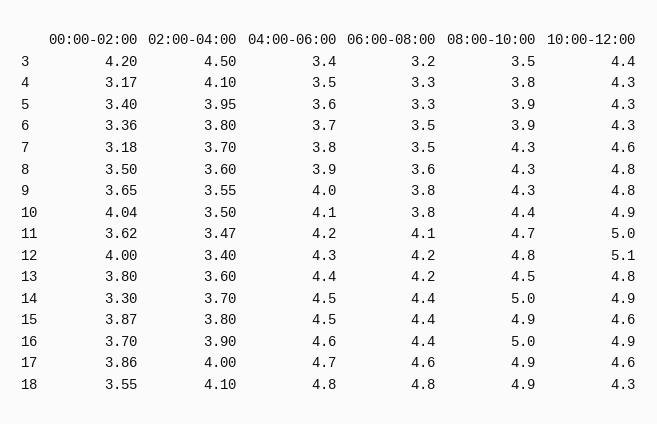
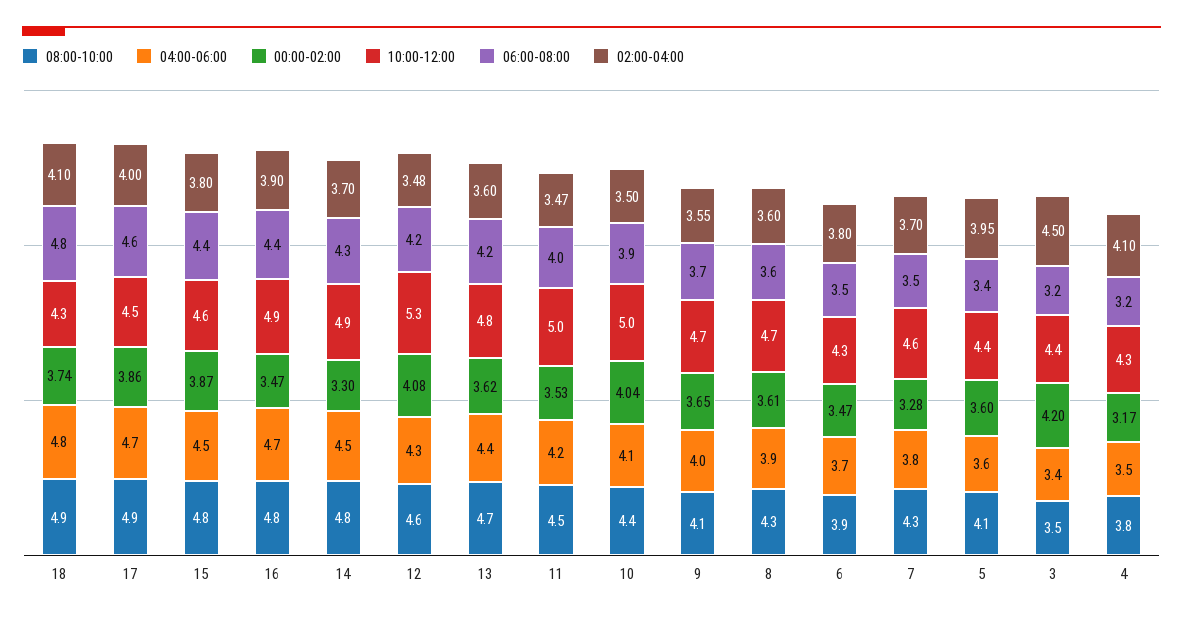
06:00-08:00, 4: 3.3 -> 3.2
00:00-02:00, 5: 3.4 -> 3.6
06:00-08:00, 5: 3.3 -> 3.4
08:00-10:00, 5: 3.9 -> 4.1
10:00-12:00, 5: 4.3 -> 4.4
00:00-02:00, 6: 3.36 -> 3.47
00:00-02:00, 7: 3.18 -> 3.28
00:00-02:00, 8: 3.5 -> 3.61
10:00-12:00, 8: 4.8 -> 4.7
06:00-08:00, 9: 3.8 -> 3.7
08:00-10:00, 9: 4.3 -> 4.1
10:00-12:00, 9: 4.8 -> 4.7
06:00-08:00, 10: 3.8 -> 3.9
10:00-12:00, 10: 4.9 -> 5
00:00-02:00, 11: 3.62 -> 3.53
06:00-08:00, 11: 4.1 -> 4
08:00-10:00, 11: 4.7 -> 4.5
00:00-02:00, 12: 4 -> 4.08
02:00-04:00, 12: 3.4 -> 3.48
08:00-10:00, 12: 4.8 -> 4.6
10:00-12:00, 12: 5.1 -> 5.3
00:00-02:00, 13: 3.8 -> 3.62
08:00-10:00, 13: 4.5 -> 4.7
06:00-08:00, 14: 4.4 -> 4.3
08:00-10:00, 14: 5 -> 4.8
08:00-10:00, 15: 4.9 -> 4.8
00:00-02:00, 16: 3.7 -> 3.47
04:00-06:00, 16: 4.6 -> 4.7
08:00-10:00, 16: 5 -> 4.8
10:00-12:00, 17: 4.6 -> 4.5
00:00-02:00, 18: 3.55 -> 3.74

